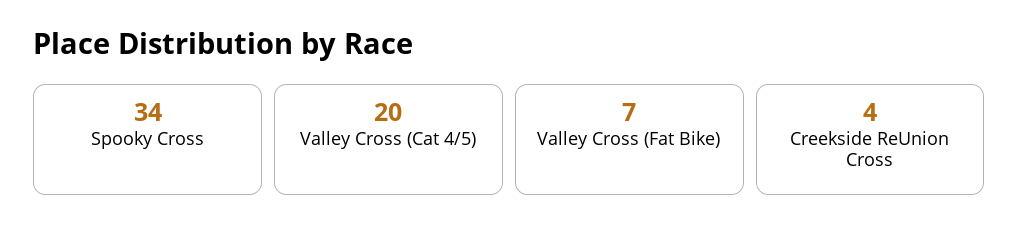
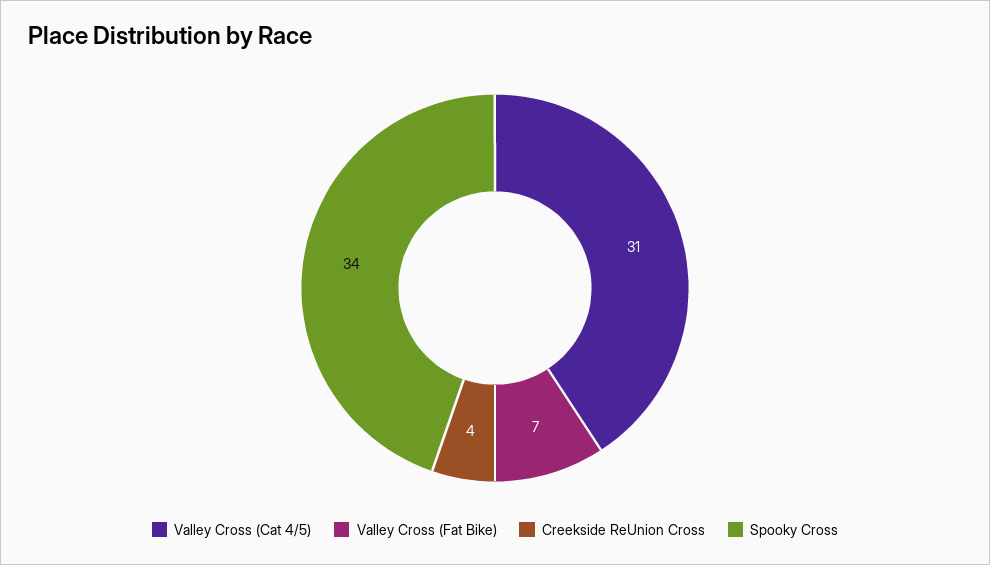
Valley Cross (Cat 4/5): 20 -> 31

